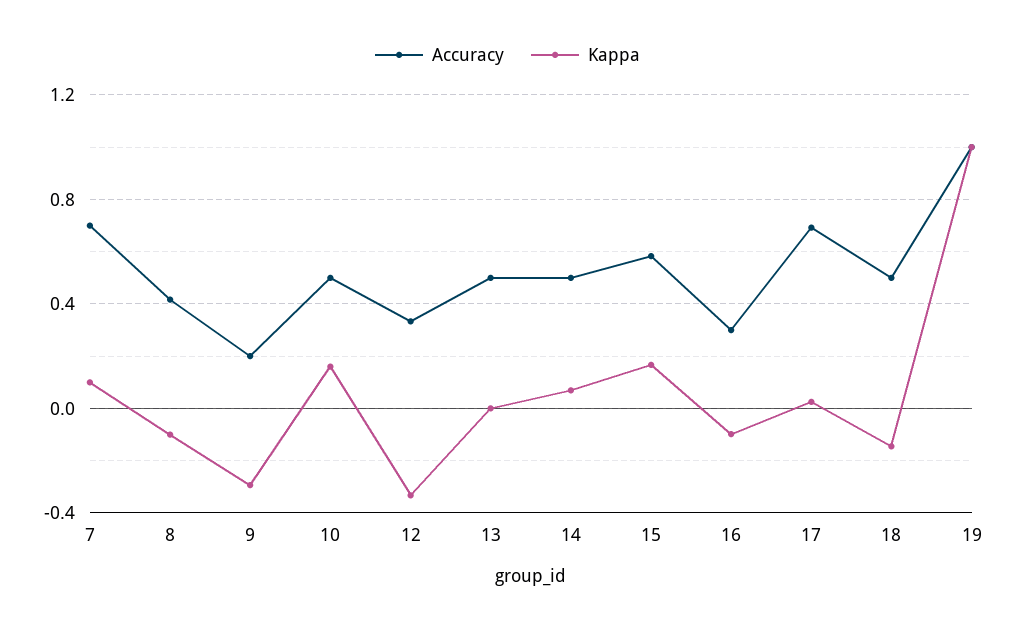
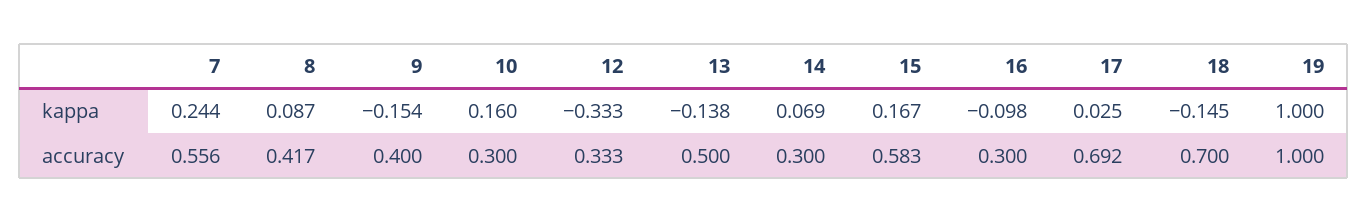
Accuracy, 7: 0.7 -> 0.556
Kappa, 7: 0.1 -> 0.244
Kappa, 8: -0.1 -> 0.087
Accuracy, 9: 0.2 -> 0.4
Kappa, 9: -0.3 -> -0.154
Accuracy, 10: 0.5 -> 0.3
Kappa, 13: 0 -> -0.138
Accuracy, 14: 0.5 -> 0.3
Accuracy, 18: 0.5 -> 0.7

